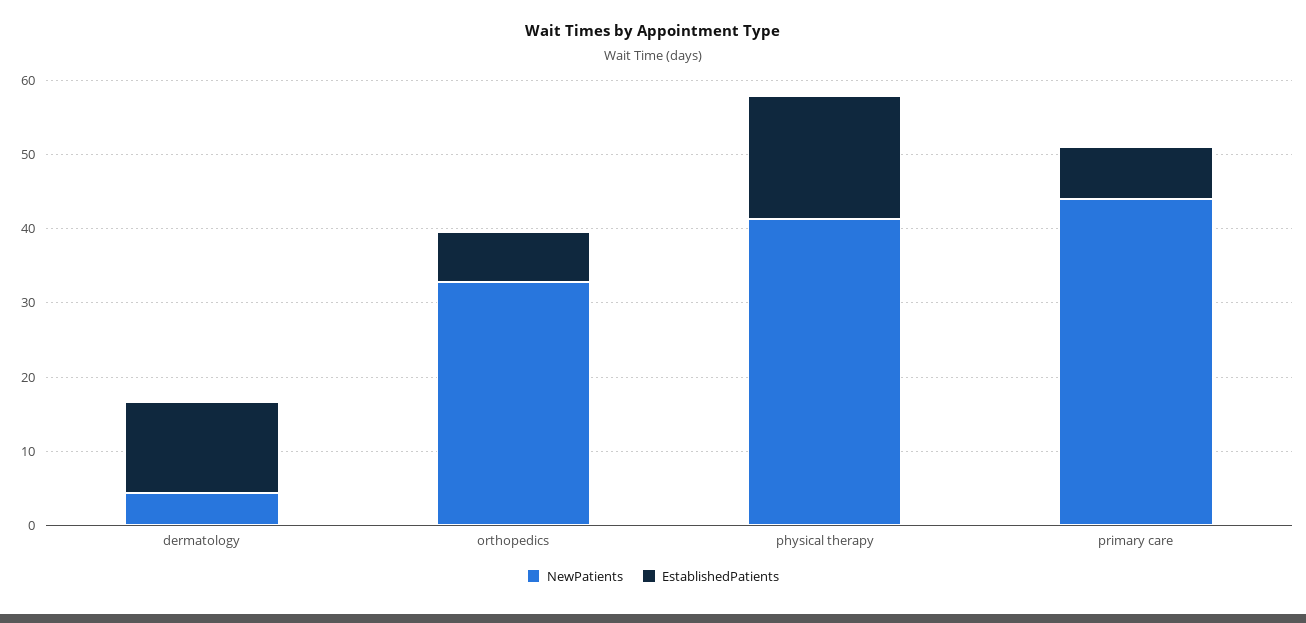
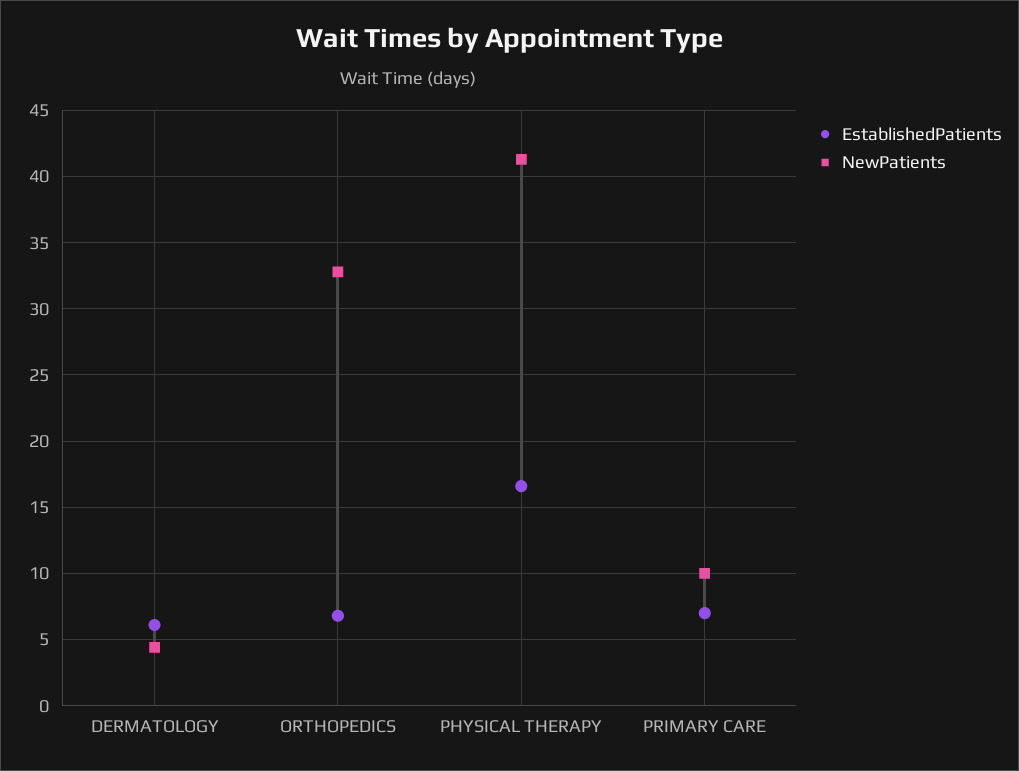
EstablishedPatients, dermatology: 12 -> 6
NewPatients, primary care: 44 -> 10

